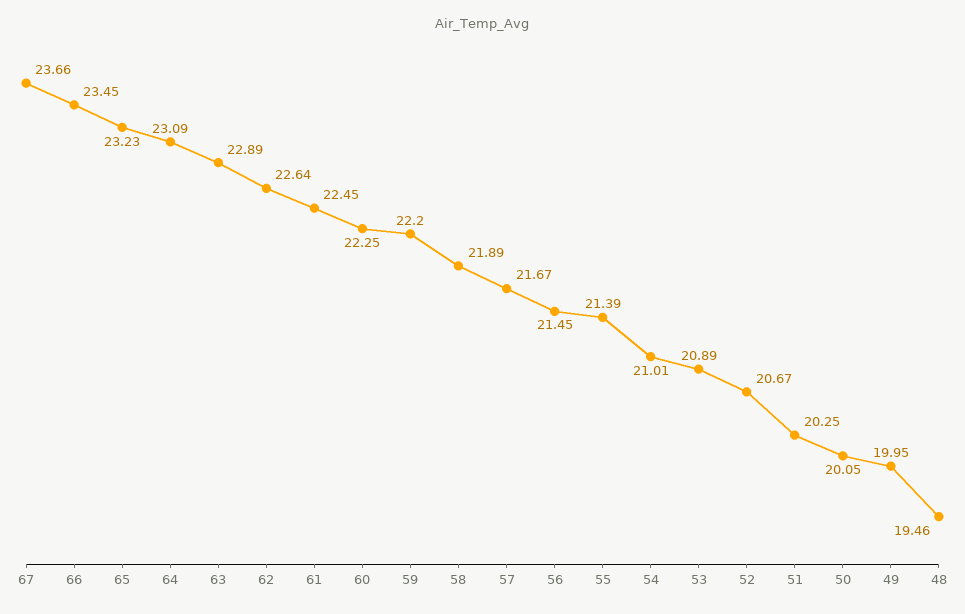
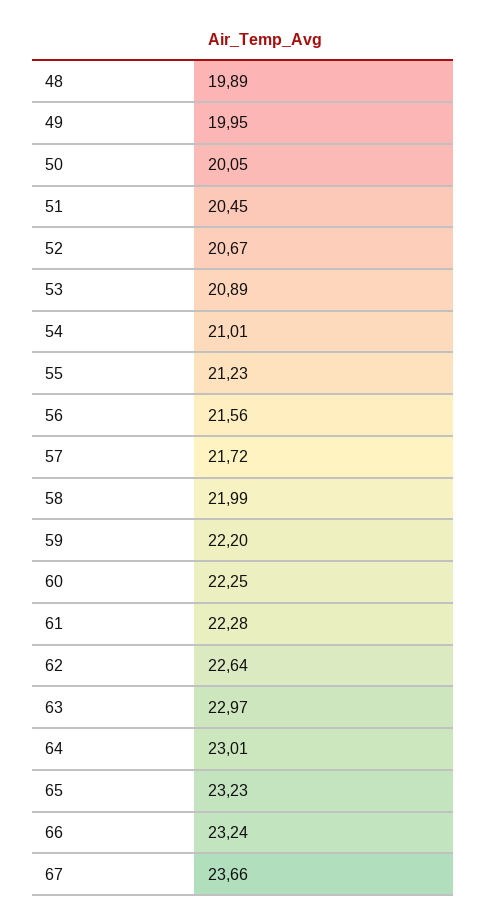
66: 23.45 -> 23.24
64: 23.09 -> 23.01
63: 22.89 -> 22.97
61: 22.45 -> 22.28
58: 21.89 -> 21.99
57: 21.67 -> 21.72
56: 21.45 -> 21.56
55: 21.39 -> 21.23
51: 20.25 -> 20.45
48: 19.46 -> 19.89

